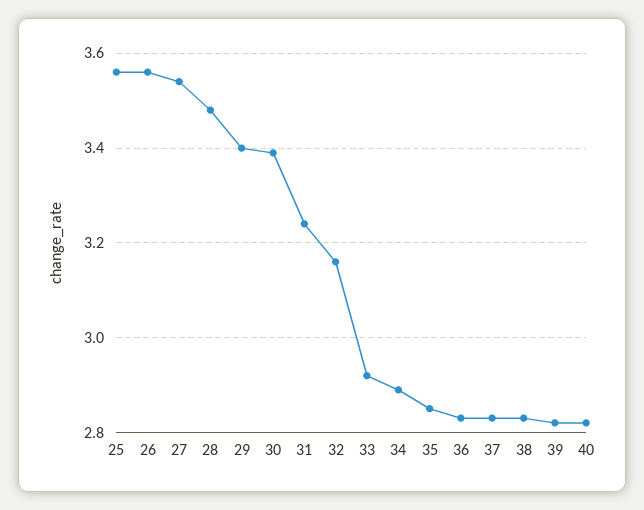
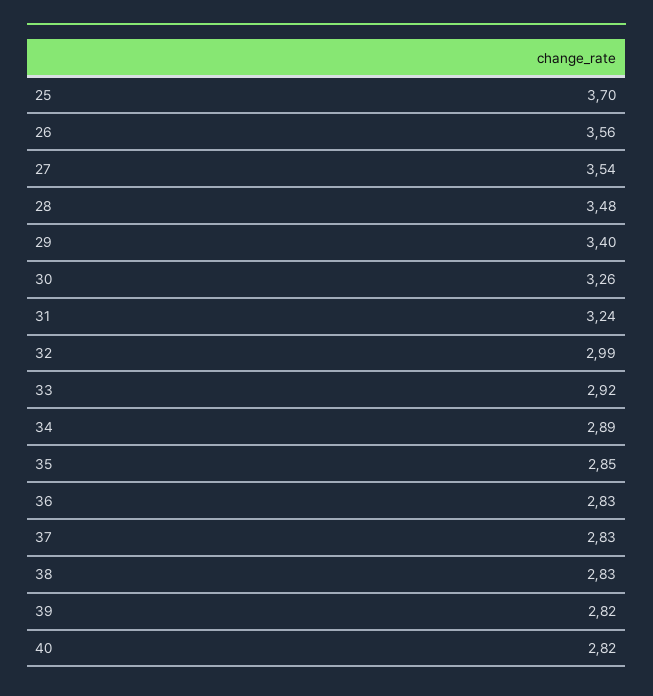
25: 3.55 -> 3.7
30: 3.4 -> 3.26
32: 3.15 -> 2.99

